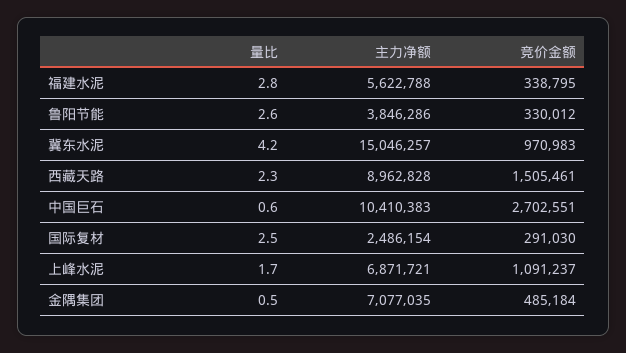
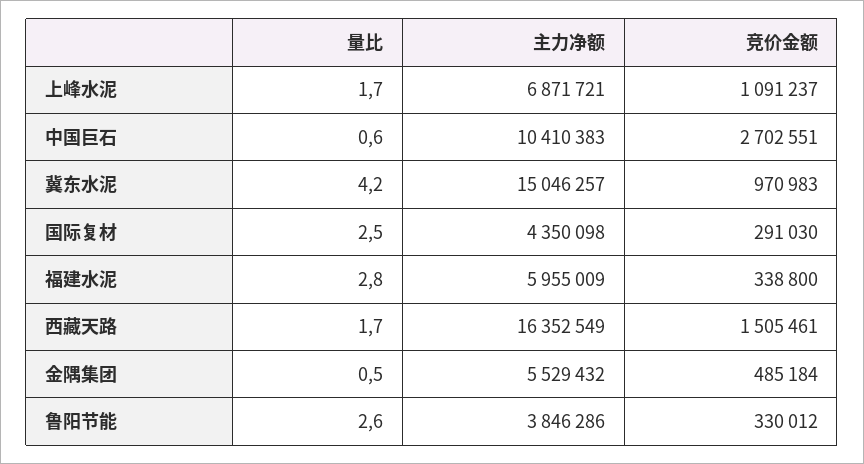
主力净额, 福建水泥: 5622788 -> 5955009
竞价金额, 福建水泥: 338795 -> 338800
量比, 西藏天路: 2.3 -> 1.7
主力净额, 西藏天路: 8962828 -> 16352549
主力净额, 国际复材: 2486154 -> 4350098
主力净额, 金隅集团: 7077035 -> 5529432

